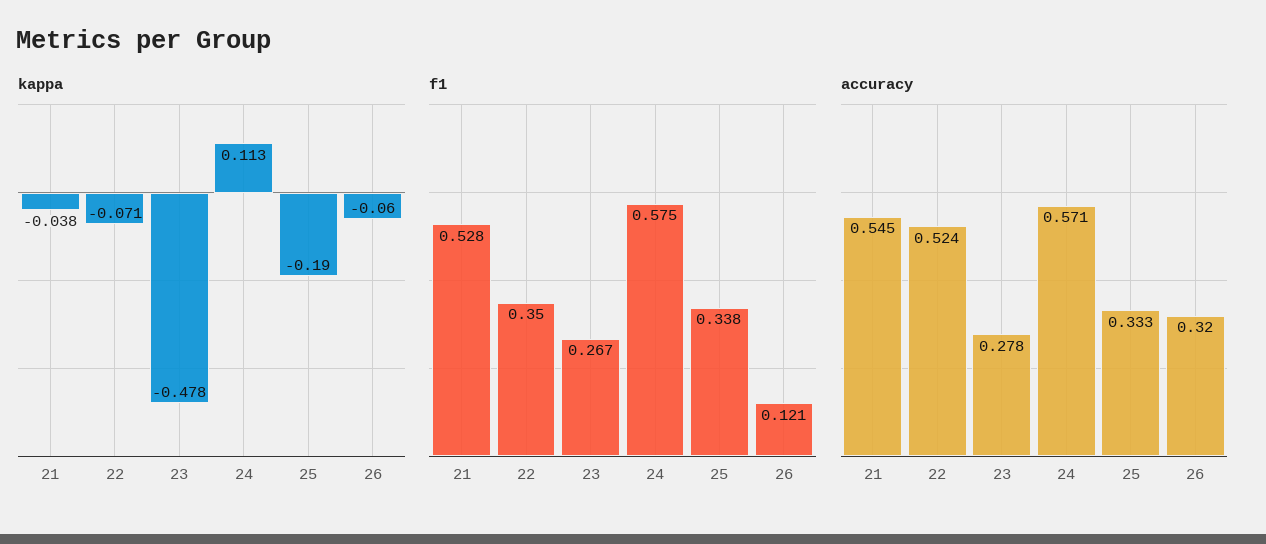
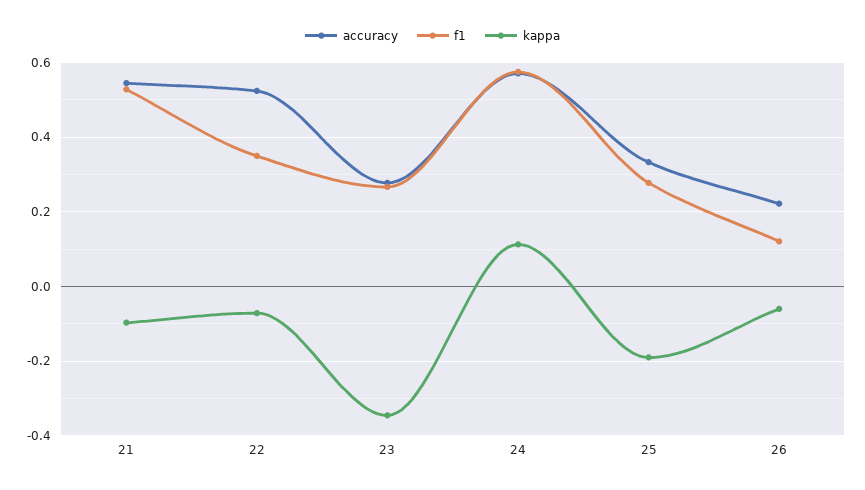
kappa, 21: -0.038 -> -0.1
kappa, 23: -0.478 -> -0.34
f1, 25: 0.338 -> 0.28
accuracy, 26: 0.32 -> 0.22

